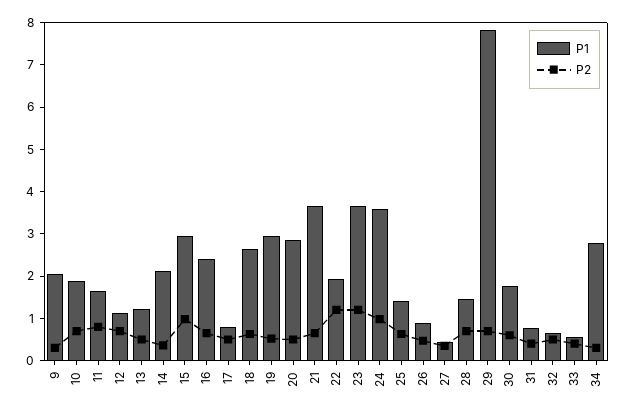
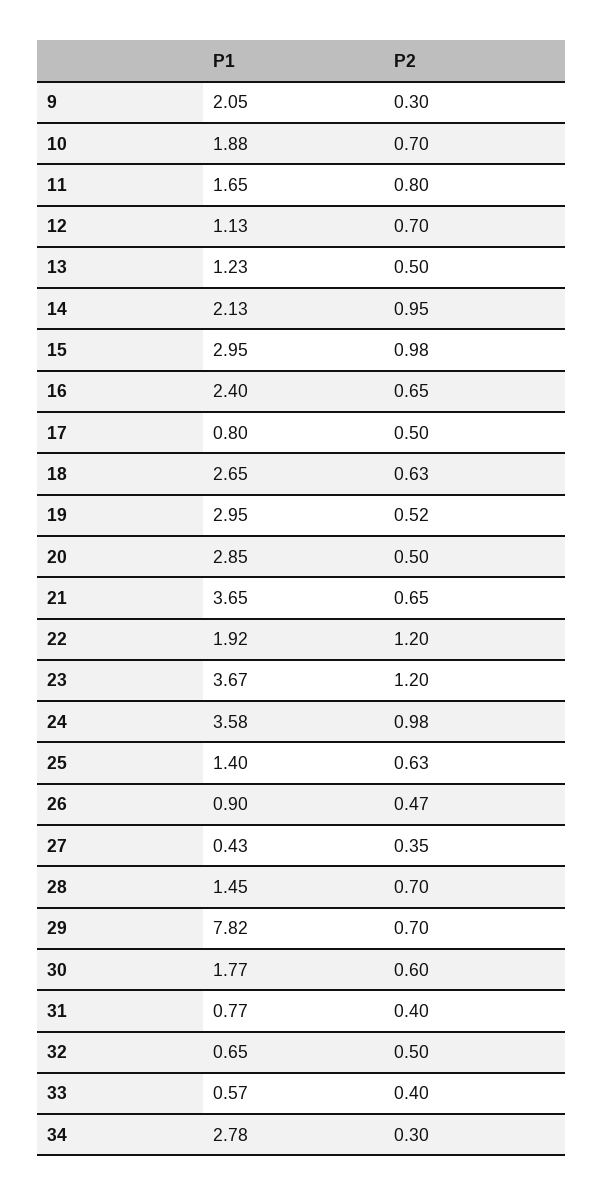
P2, 14: 0.4 -> 0.95

